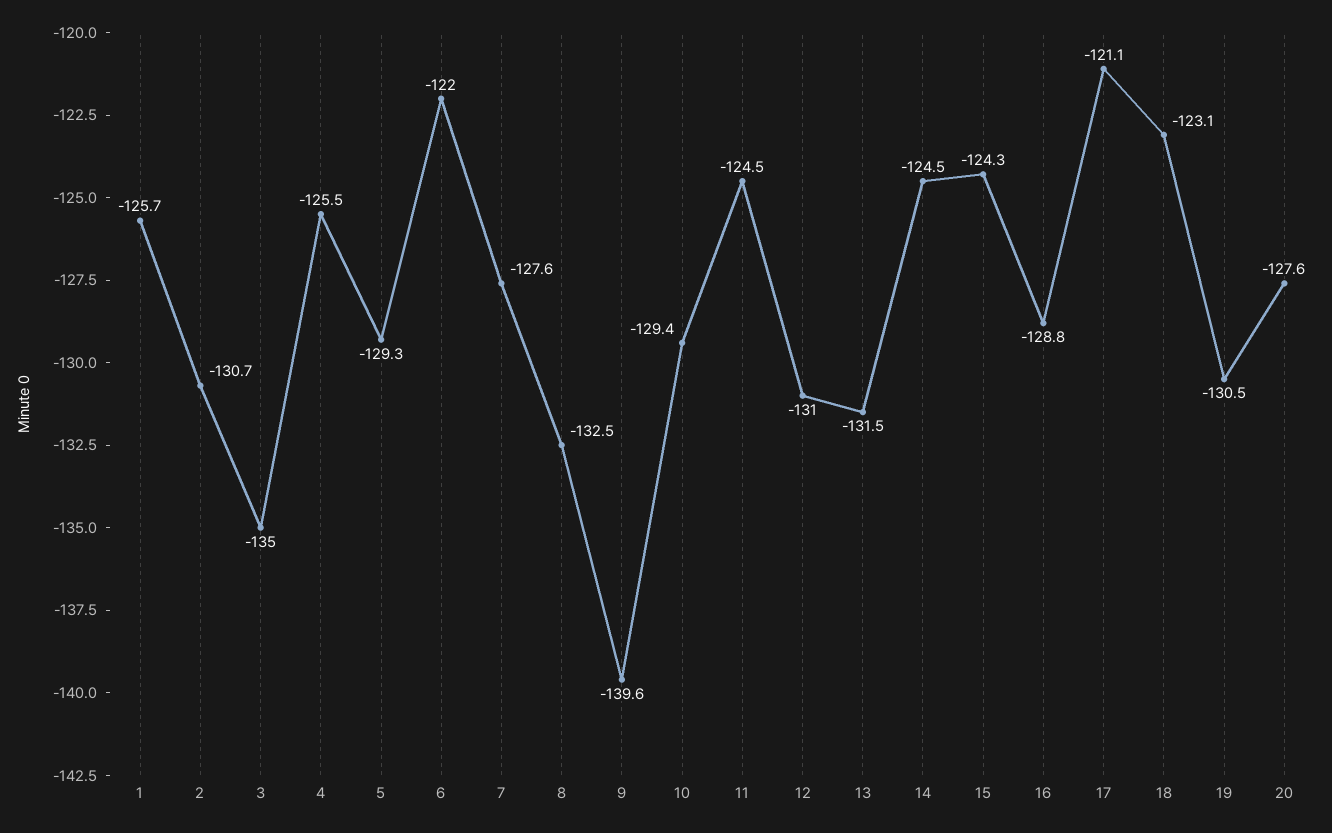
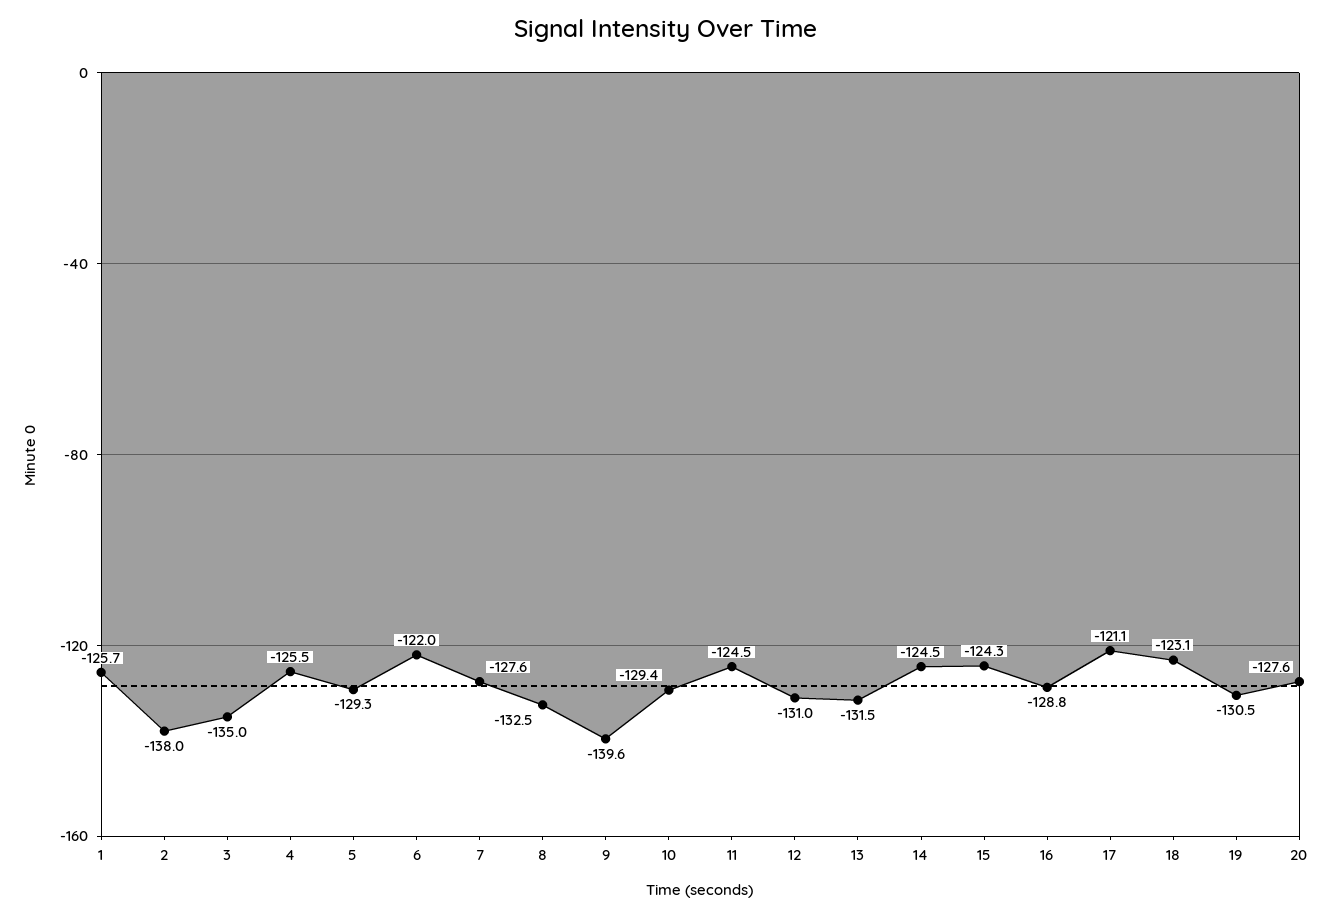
2: -130.7 -> -138

